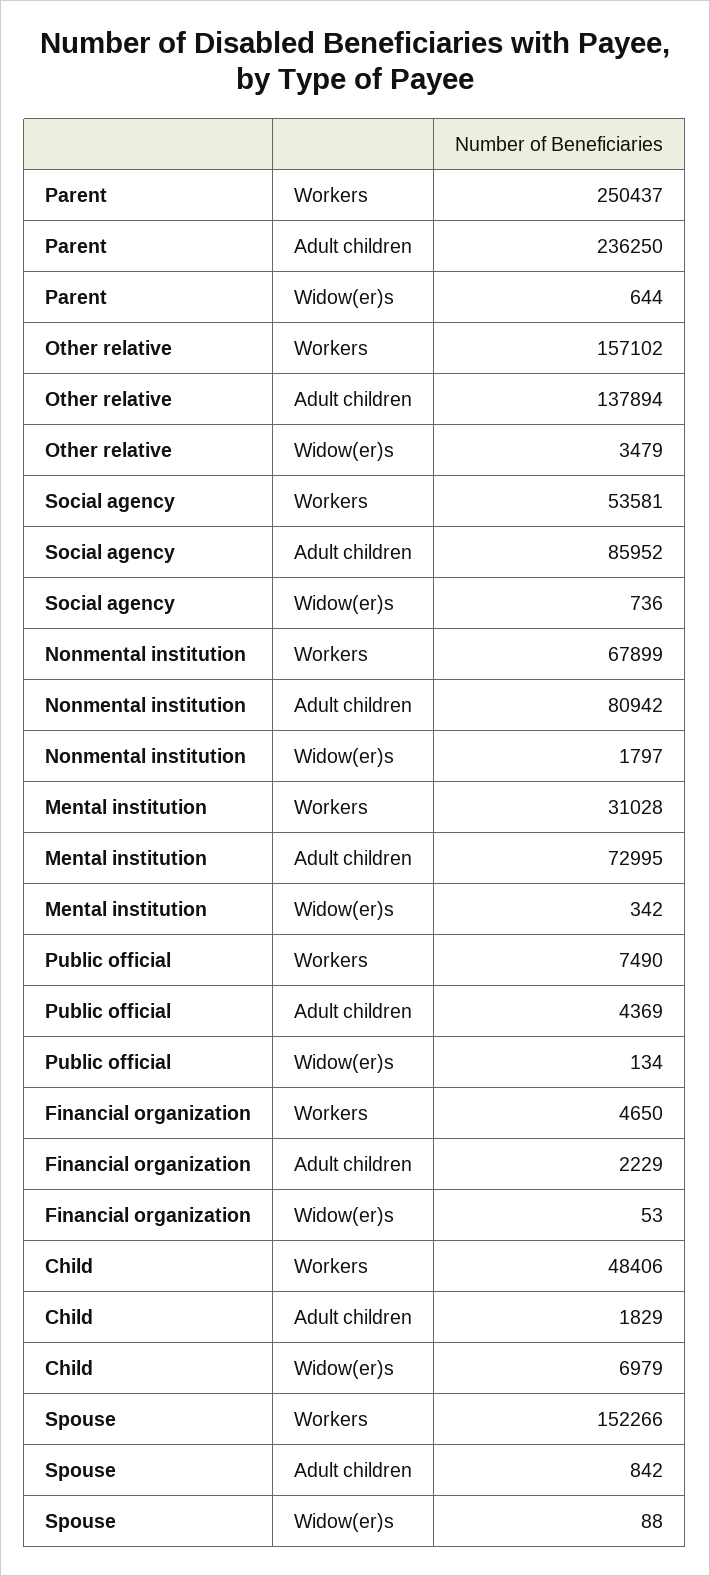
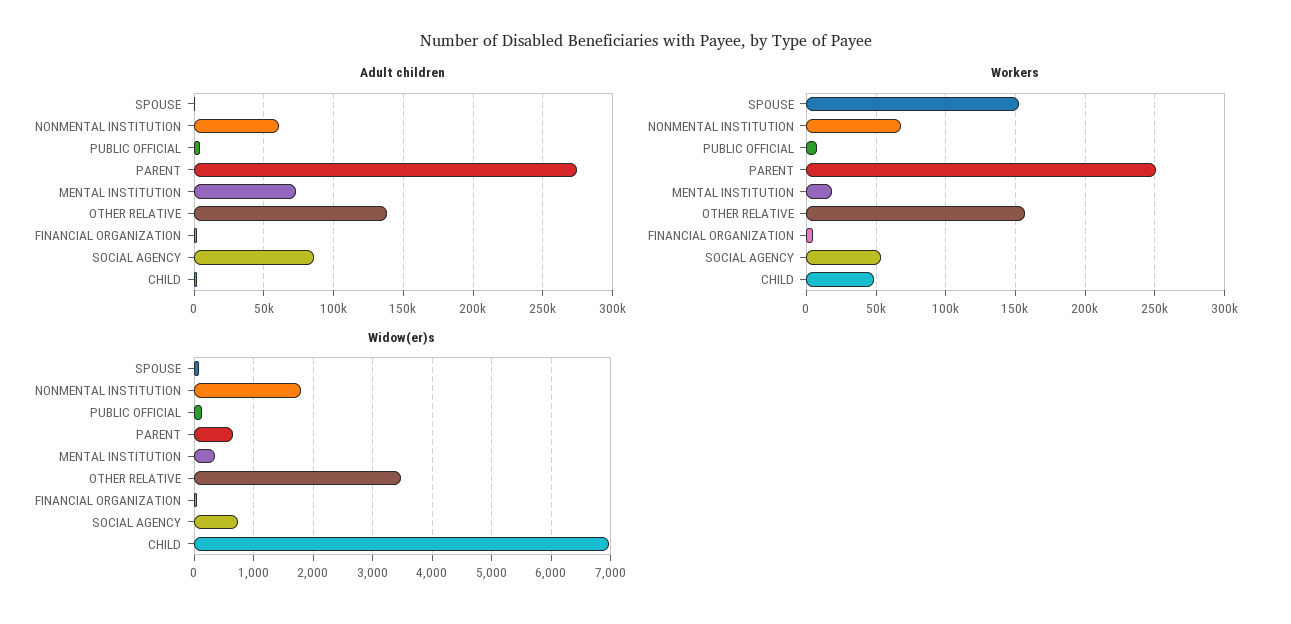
Adult children, Parent: 236250 -> 275000
Adult children, Nonmental institution: 80942 -> 60000
Workers, Mental institution: 31028 -> 20000

